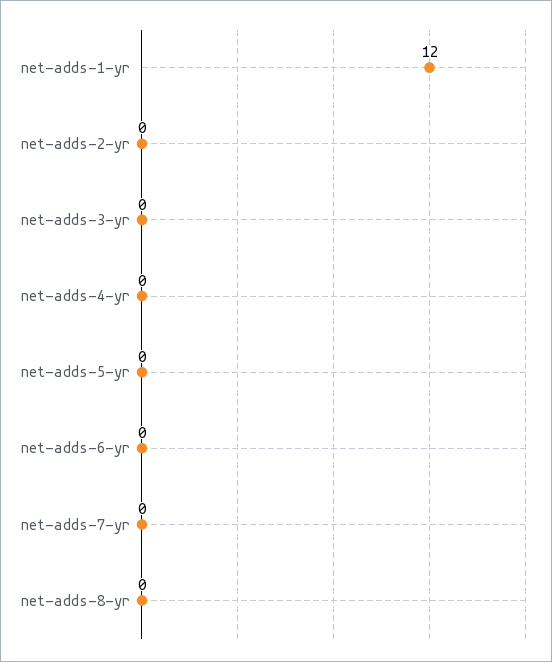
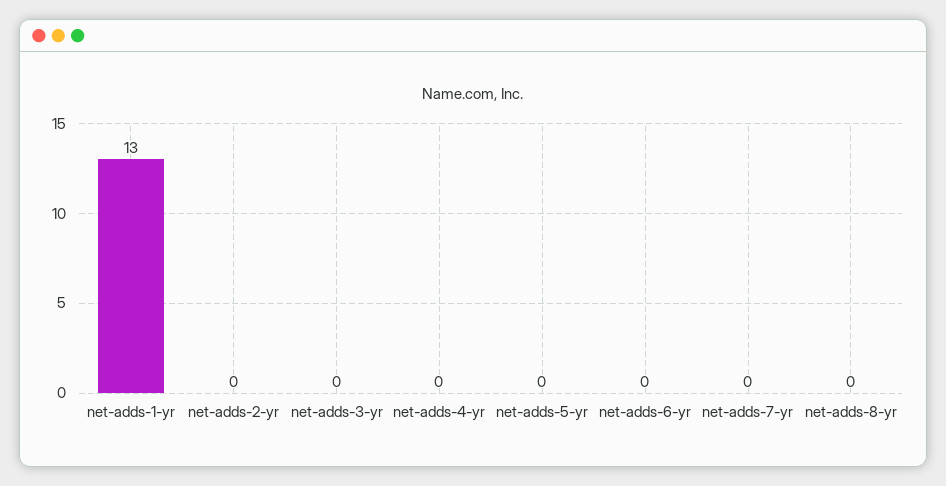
net-adds-1-yr: 12 -> 13

